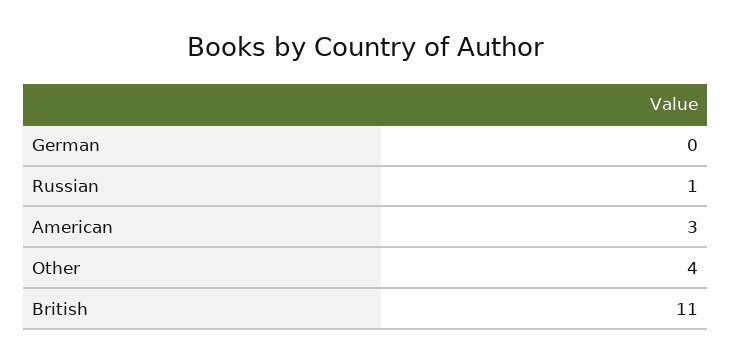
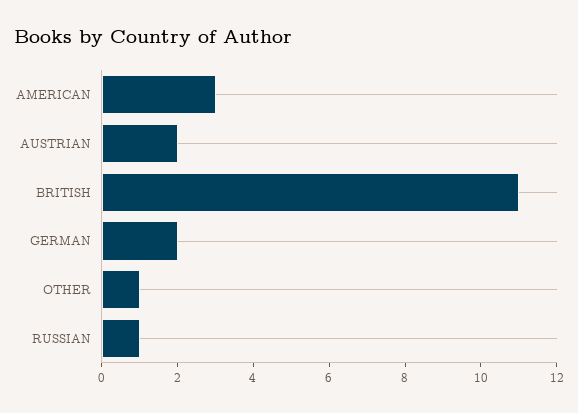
German: 0 -> 2
Other: 4 -> 1
AUSTRIAN: none -> 2

